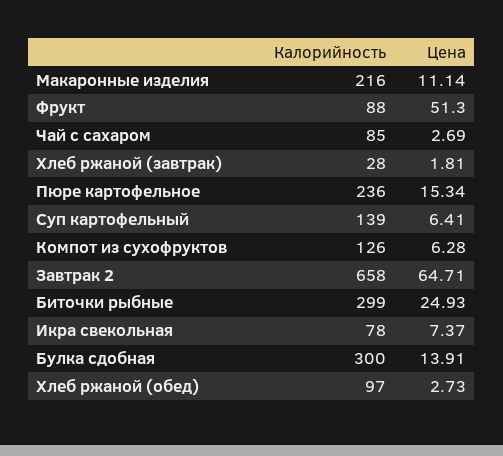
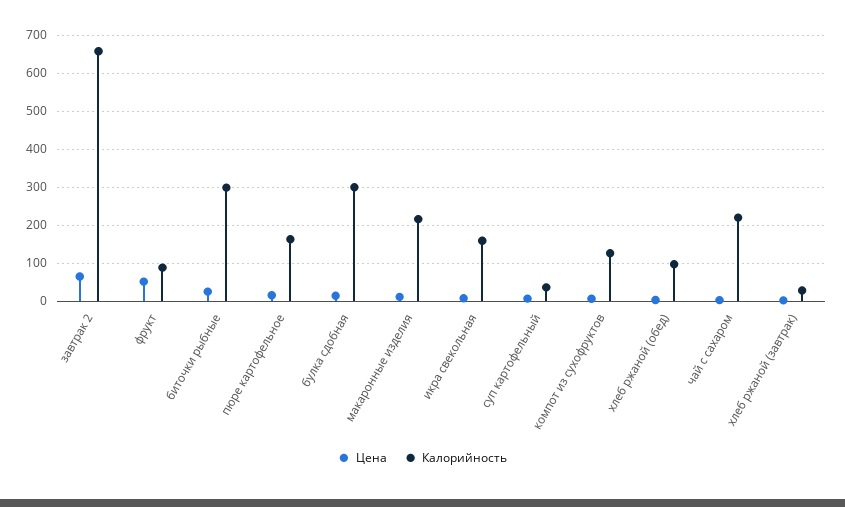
Калорийность, Чай с сахаром: 85 -> 220
Калорийность, Пюре картофельное: 236 -> 160
Калорийность, Суп картофельный: 139 -> 40
Калорийность, Икра свекольная: 78 -> 160

